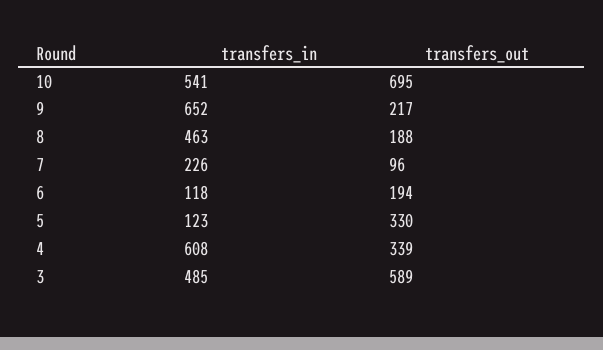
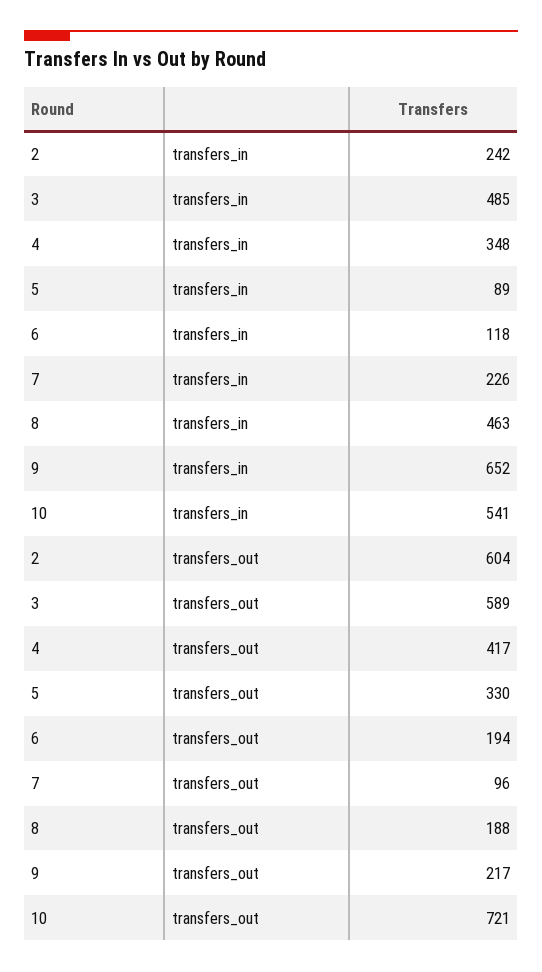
transfers_out, 10: 695 -> 721
transfers_in, 5: 123 -> 89
transfers_in, 4: 608 -> 348
transfers_out, 4: 339 -> 417
transfers_in, 2: none -> 242
transfers_out, 2: none -> 604

